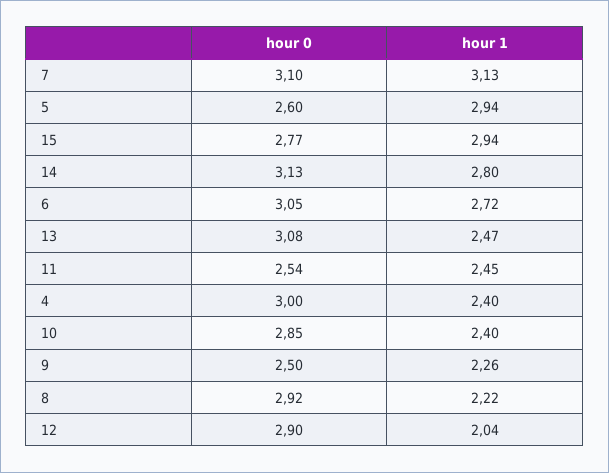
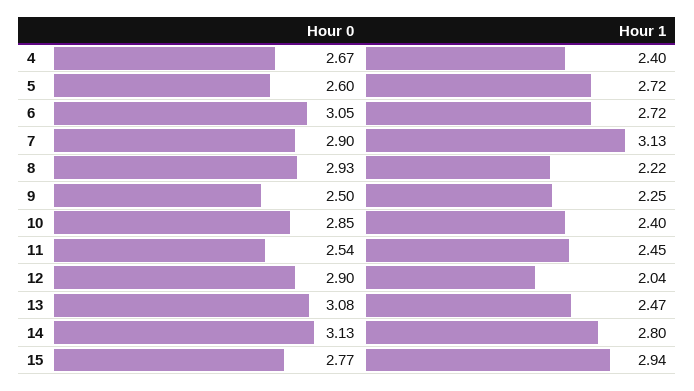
hour 0, 7: 3.1 -> 2.9
hour 1, 5: 2.94 -> 2.72
hour 0, 4: 3 -> 2.67
hour 1, 9: 2.26 -> 2.25
hour 0, 8: 2.92 -> 2.93

